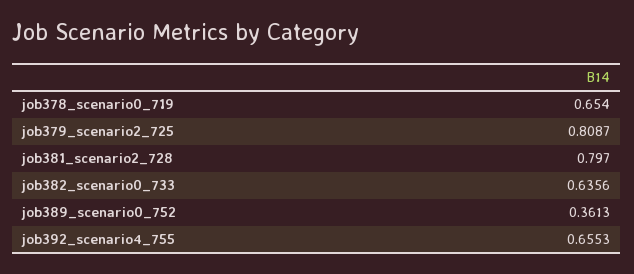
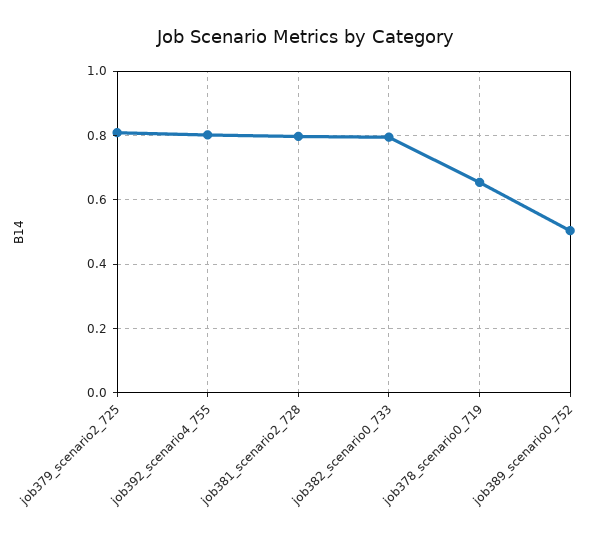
job382_scenario0_733: 0.6356 -> 0.8
job389_scenario0_752: 0.3613 -> 0.5
job392_scenario4_755: 0.6553 -> 0.8

